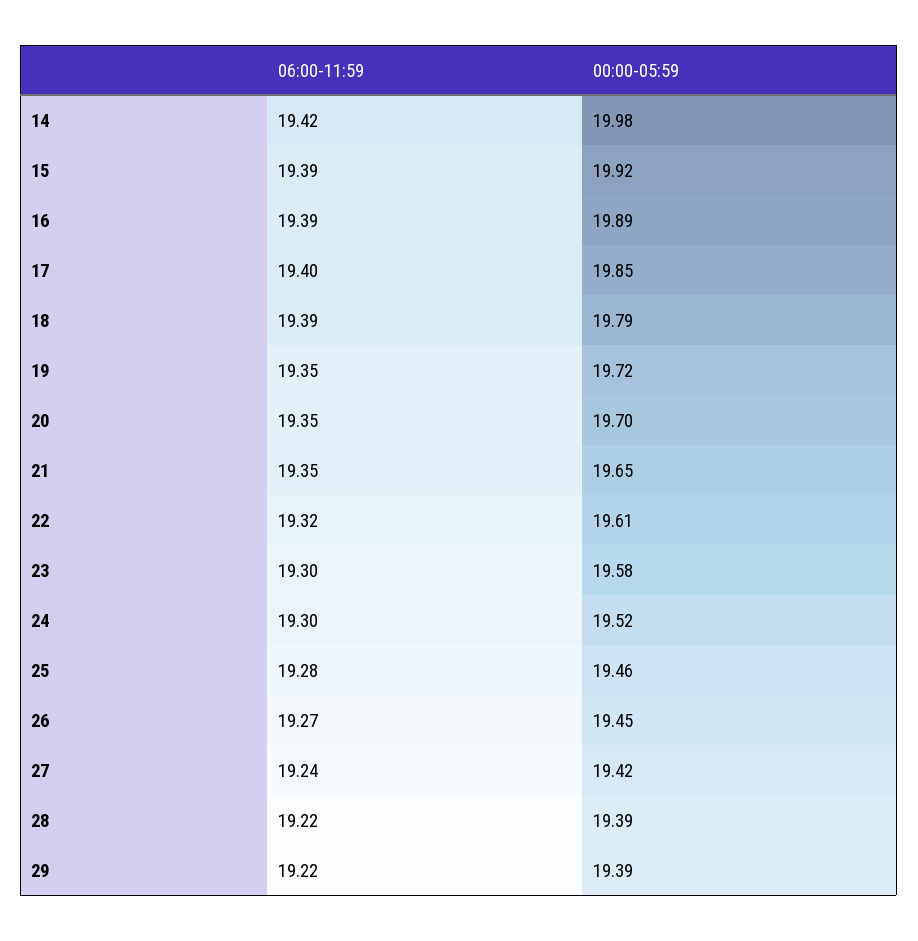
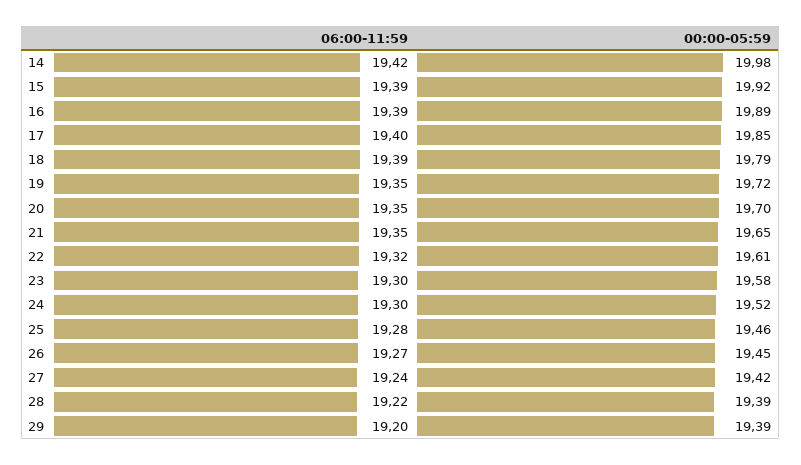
06:00-11:59, 29: 19.22 -> 19.2

